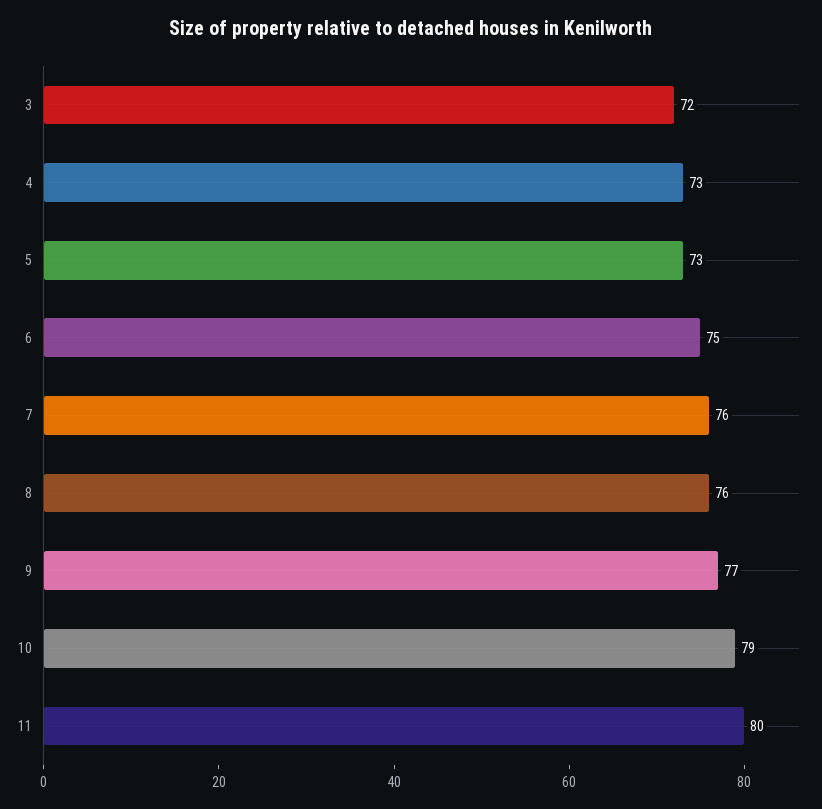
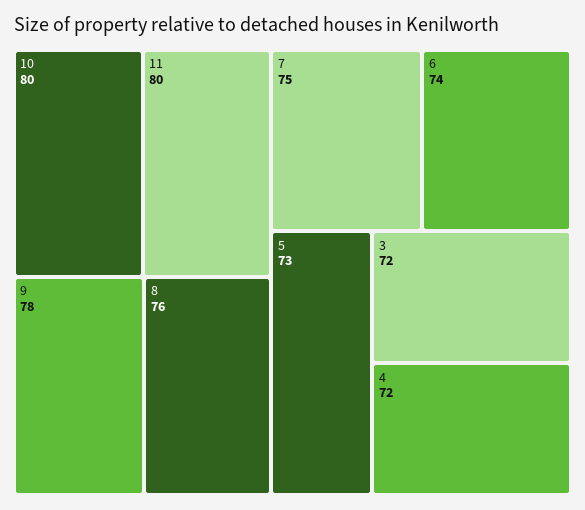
4: 73 -> 72
6: 75 -> 74
7: 76 -> 75
9: 77 -> 78
10: 79 -> 80

